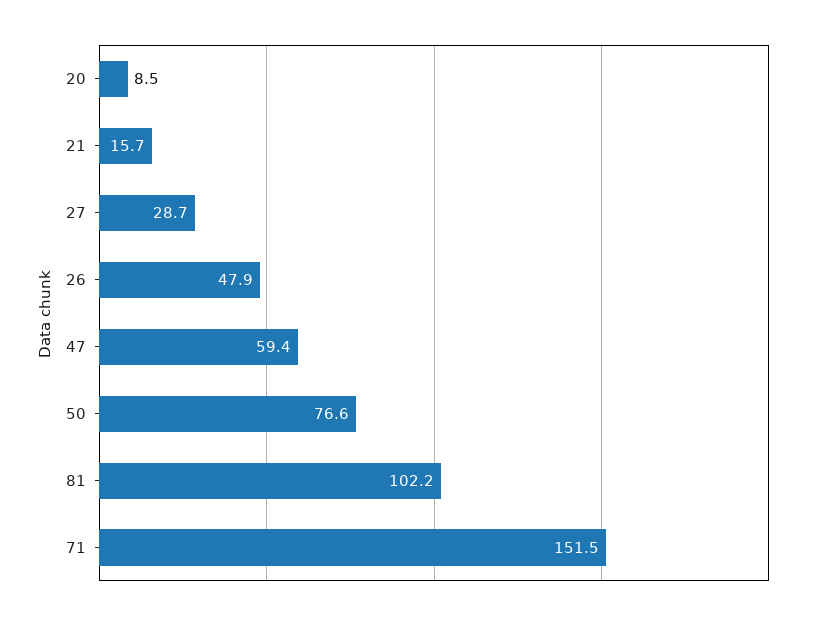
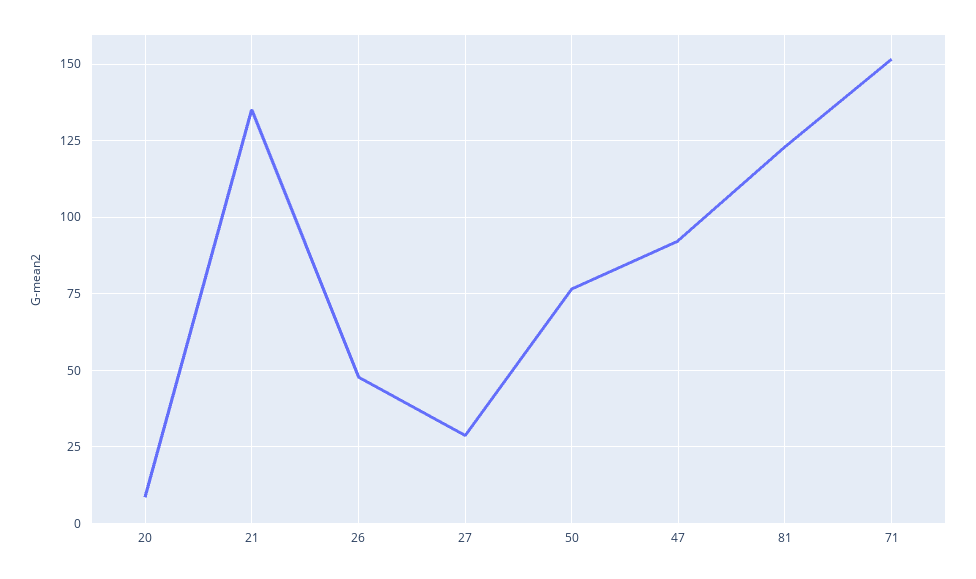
21: 15.7 -> 135
47: 59.4 -> 92.5
81: 102.2 -> 122.5

